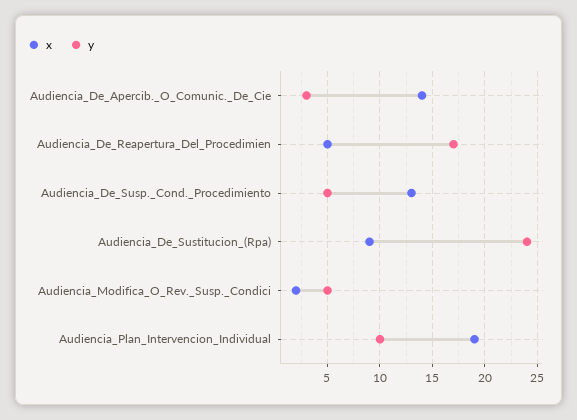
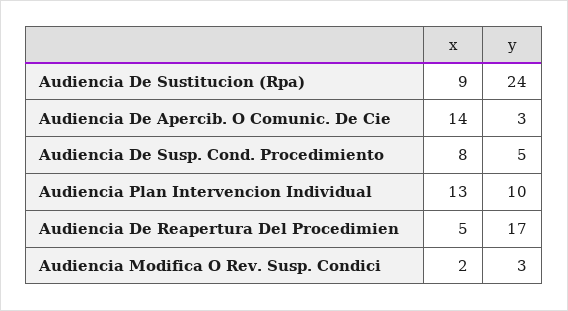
x, Audiencia_De_Susp._Cond._Procedimiento: 13 -> 8
y, Audiencia_Modifica_O_Rev._Susp._Condici: 5 -> 3
x, Audiencia_Plan_Intervencion_Individual: 19 -> 13

